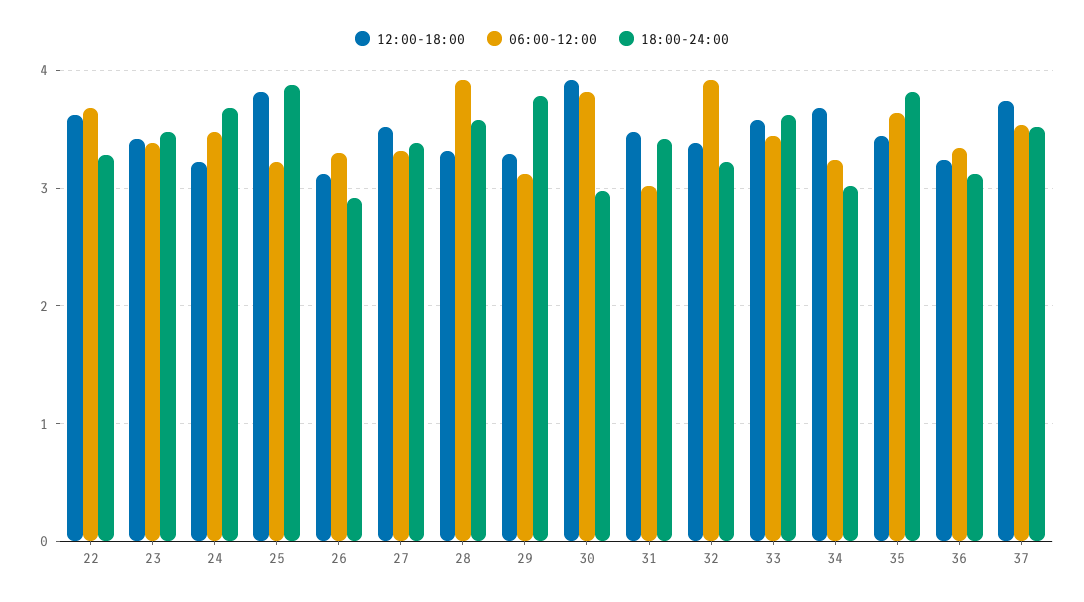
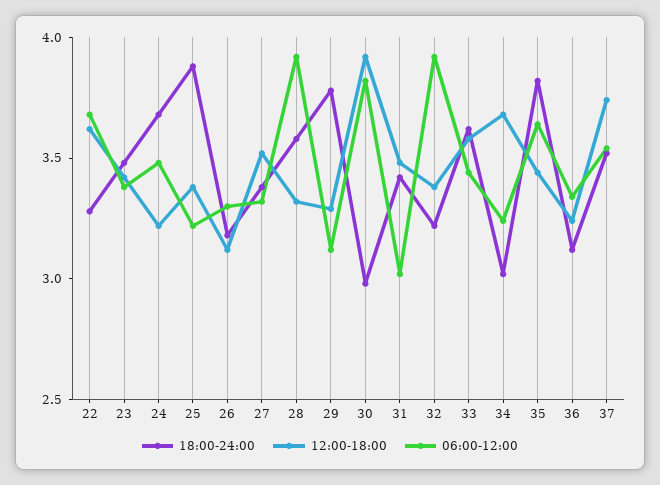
12:00-18:00, 25: 3.8 -> 3.4
18:00-24:00, 26: 2.9 -> 3.2

